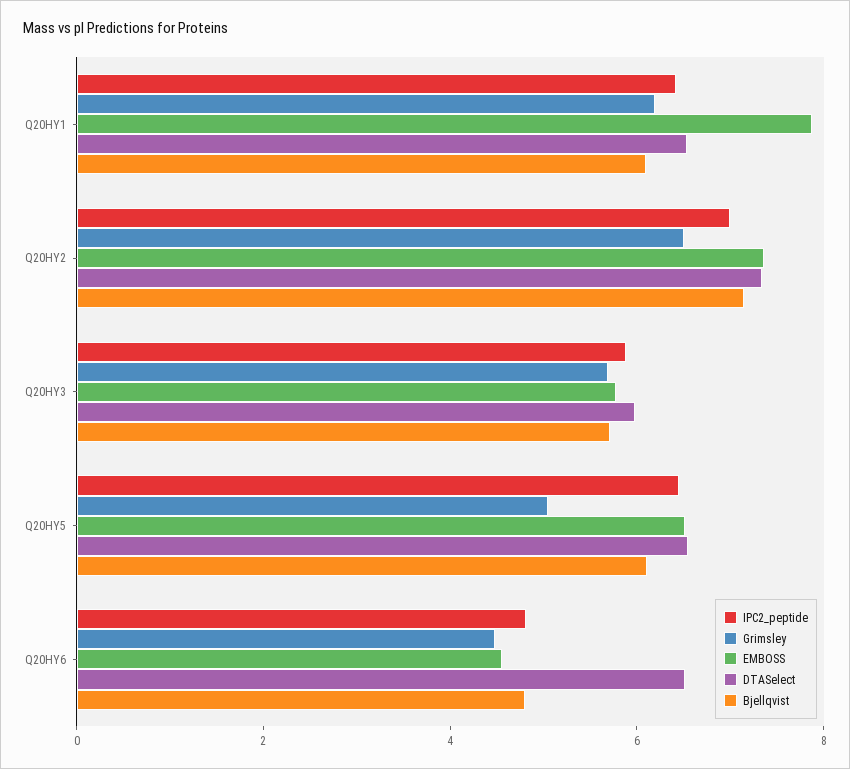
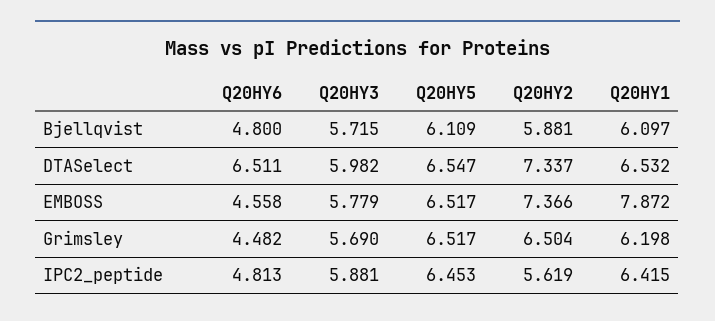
IPC2_peptide, Q20HY2: 7 -> 5.619
Bjellqvist, Q20HY2: 7 -> 5.881
Grimsley, Q20HY5: 5 -> 6.517

